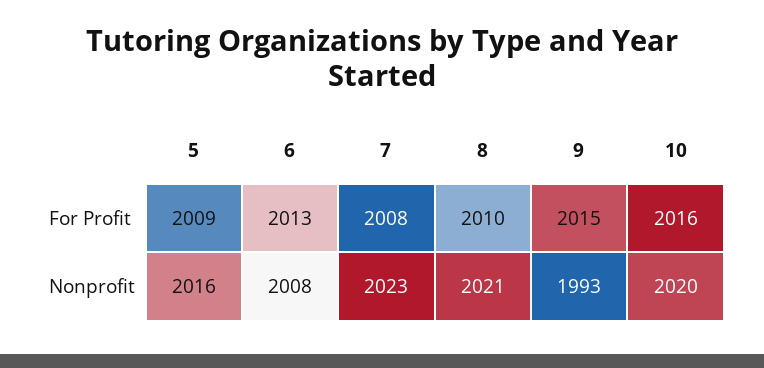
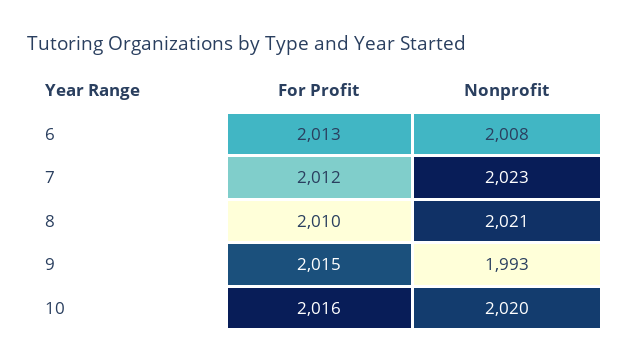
5, For Profit: 2009 -> none
7, For Profit: 2008 -> 2012
5, Nonprofit: 2016 -> none

